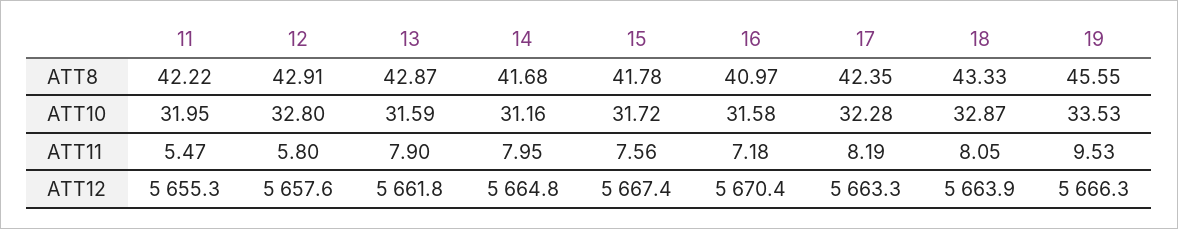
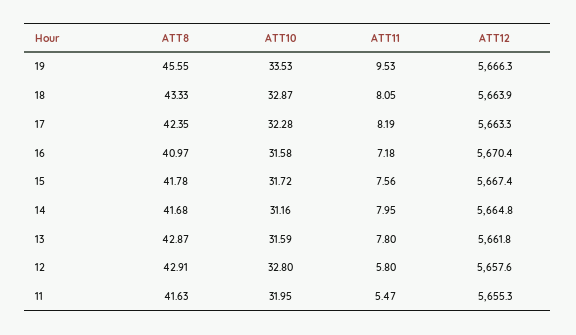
11, ATT8: 42.22 -> 41.63
13, ATT11: 7.9 -> 7.8

